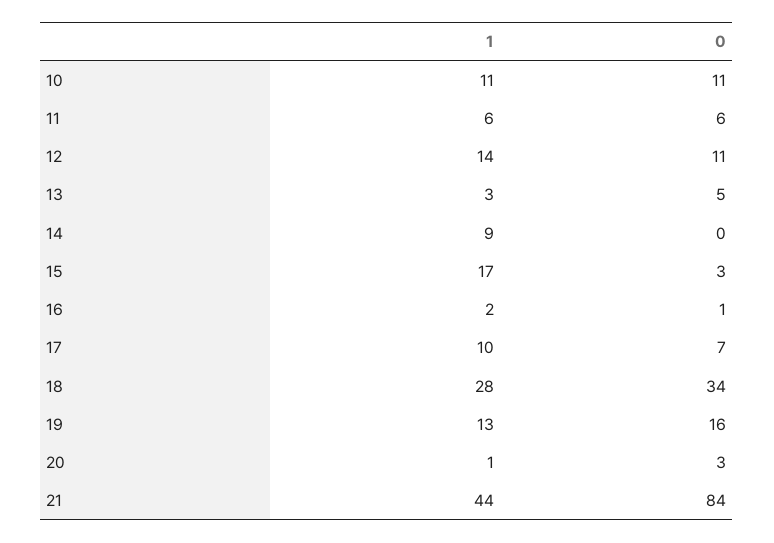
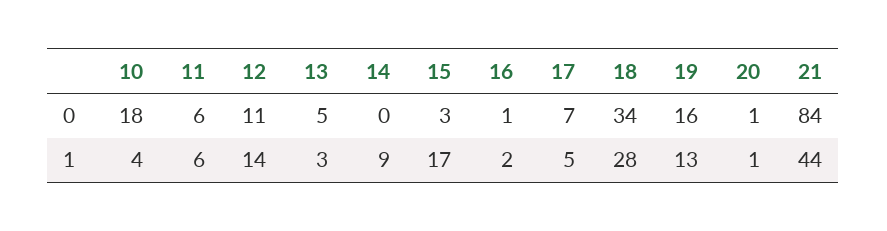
1, 10: 11 -> 4
0, 10: 11 -> 18
1, 17: 10 -> 5
0, 20: 3 -> 1

